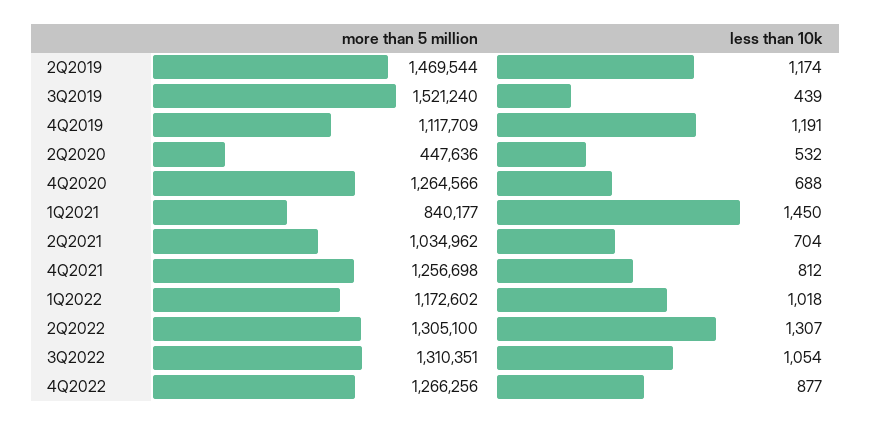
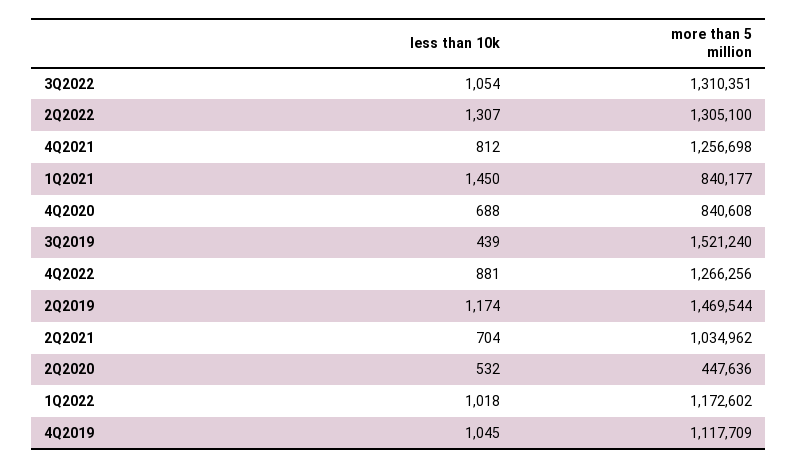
less than 10k, 4Q2019: 1191 -> 1045
more than 5 million, 4Q2020: 1264566 -> 840608
less than 10k, 4Q2022: 877 -> 881

